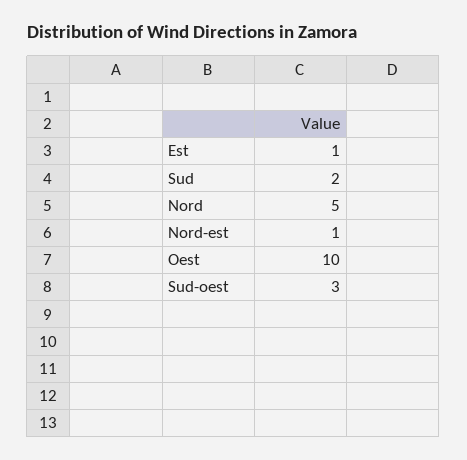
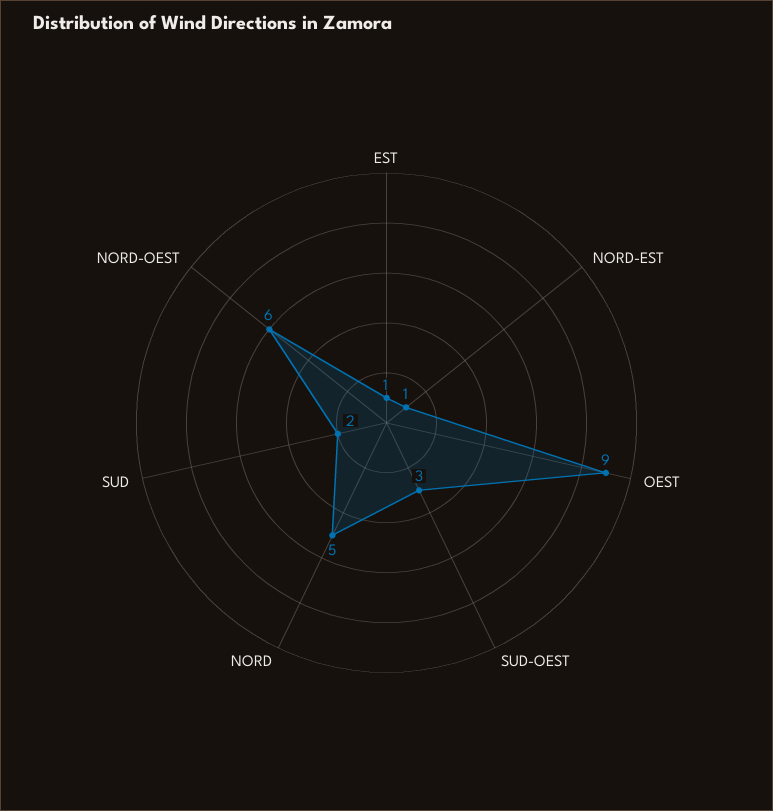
Oest: 10 -> 9
NORD-OEST: none -> 6

